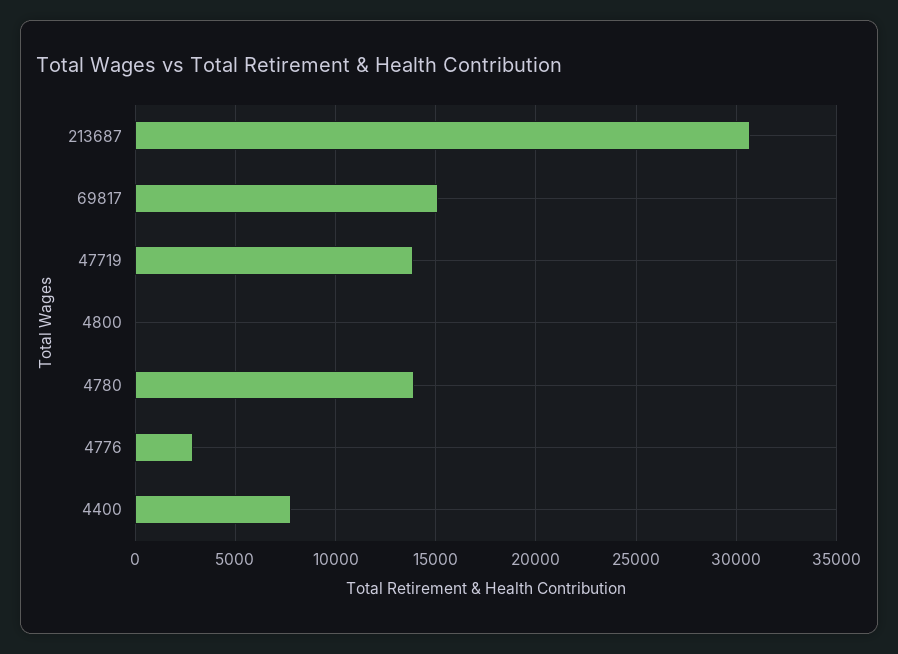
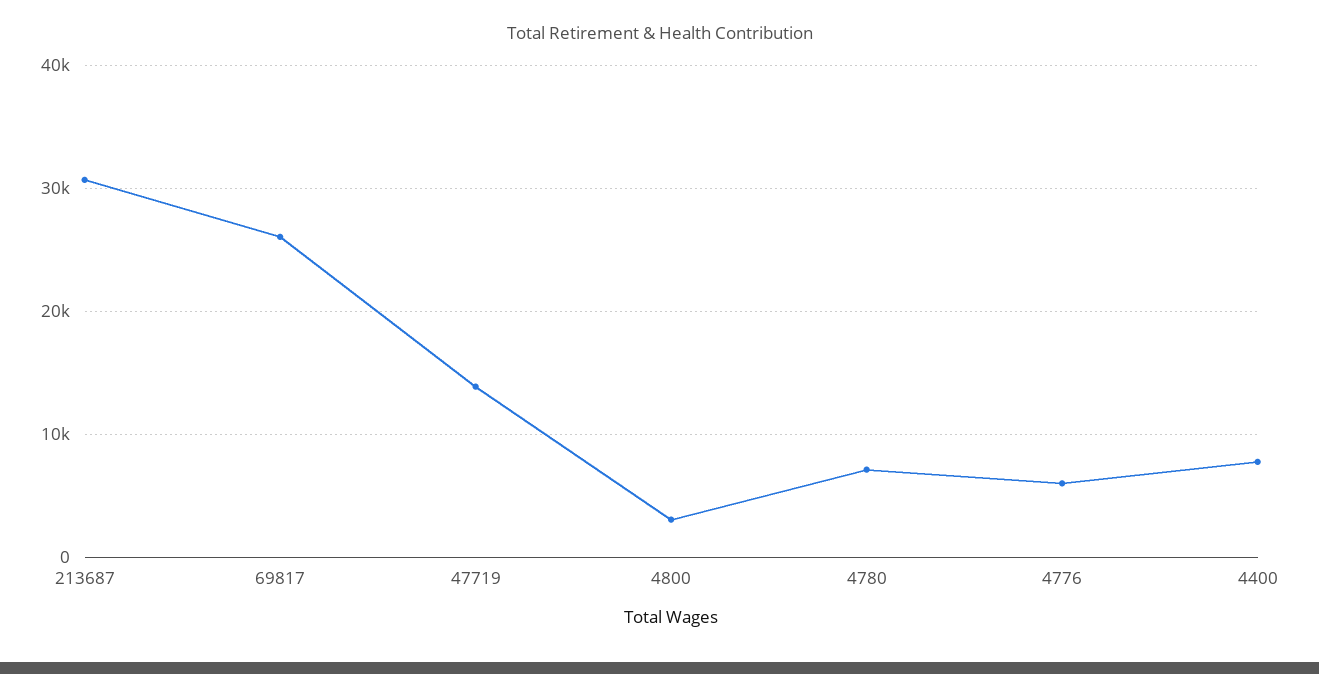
69817: 15000 -> 26000
4800: 0 -> 3000
4780: 14000 -> 7000
4776: 3000 -> 6000

